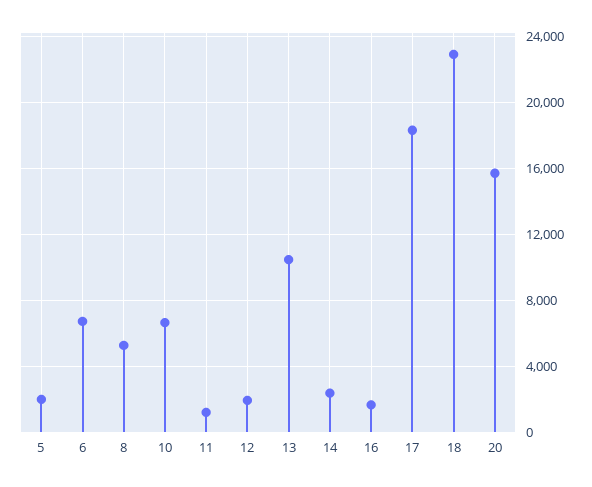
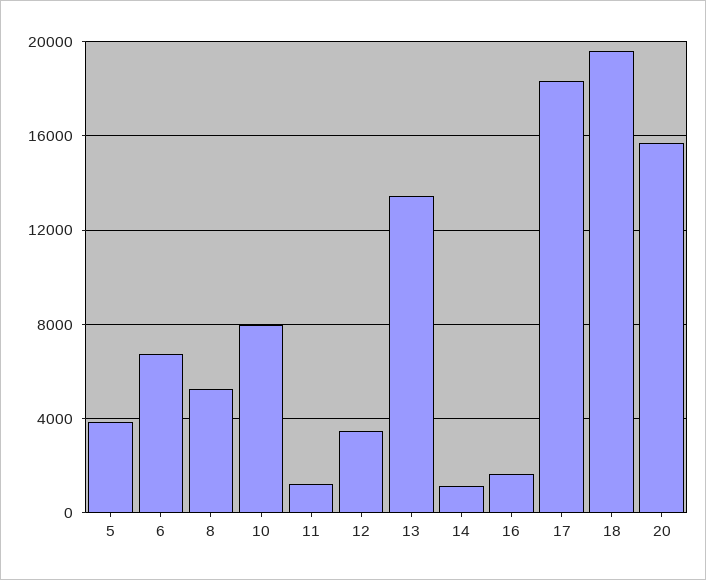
5: 2000 -> 4000
10: 6500 -> 8000
12: 2000 -> 3500
13: 10500 -> 13500
14: 2500 -> 1000
18: 23000 -> 19500

